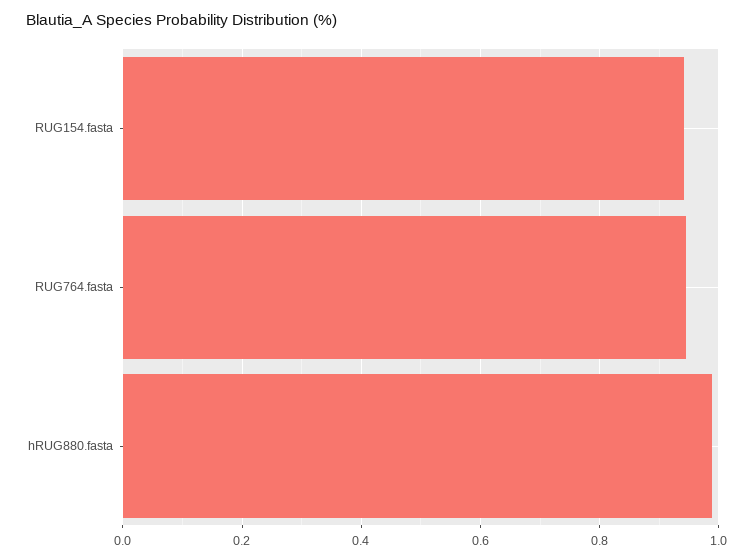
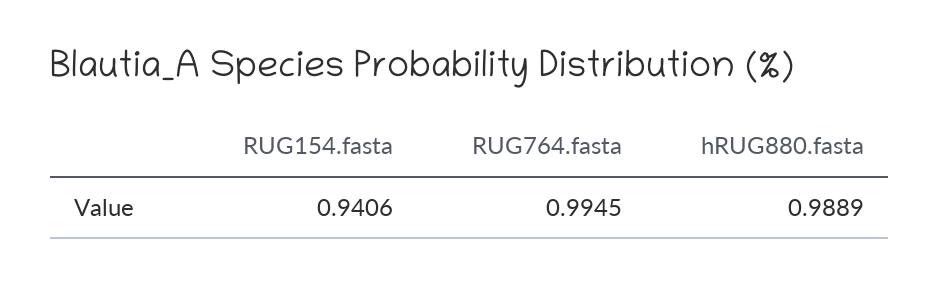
RUG764.fasta: 0.94 -> 0.9945

